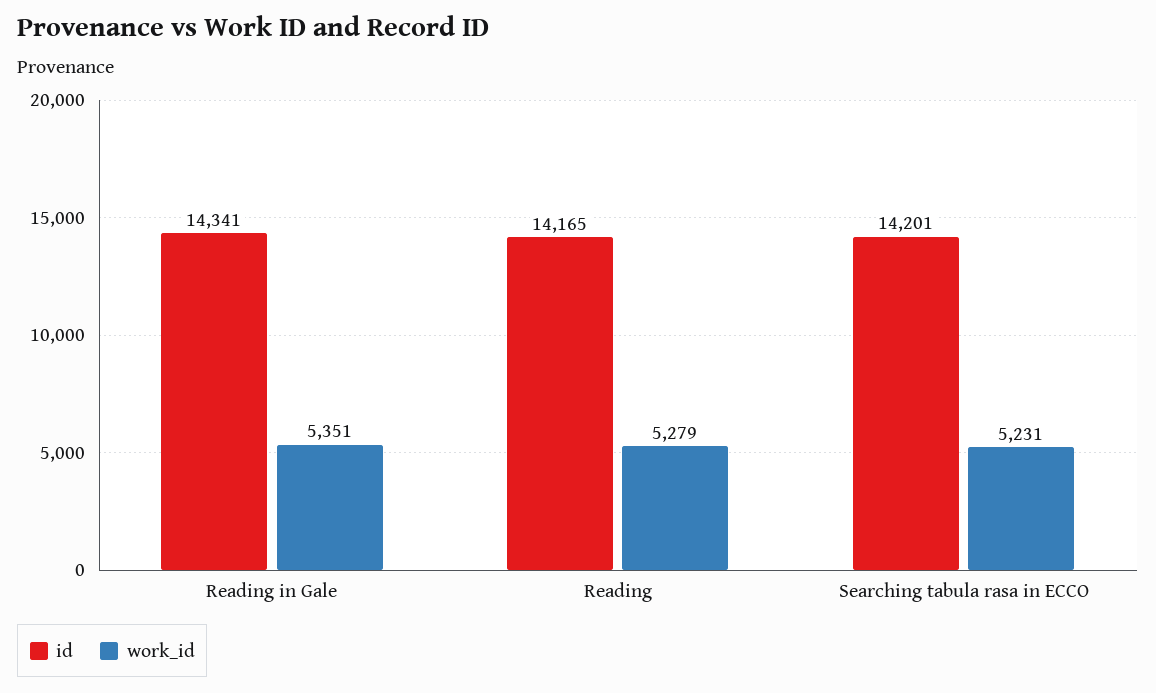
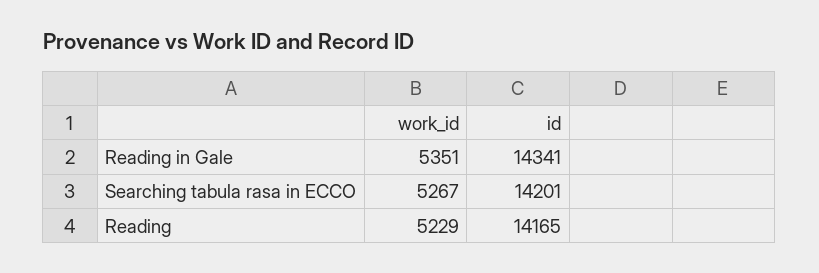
work_id, Reading: 5279 -> 5229
work_id, Searching tabula rasa in ECCO: 5231 -> 5267

